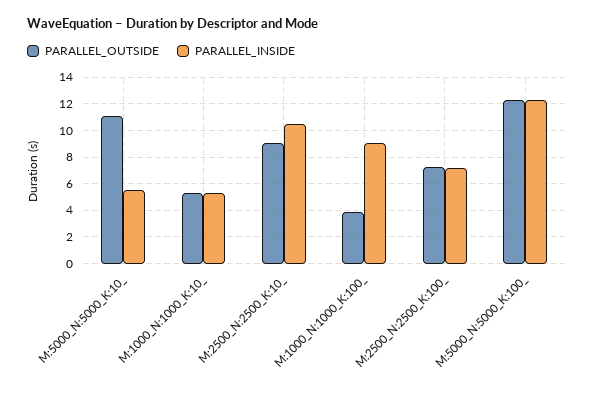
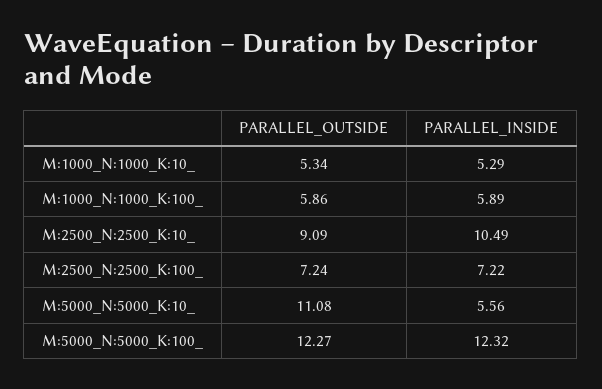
PARALLEL_OUTSIDE, M:1000_N:1000_K:100_: 4 -> 5.86
PARALLEL_INSIDE, M:1000_N:1000_K:100_: 9 -> 5.89

